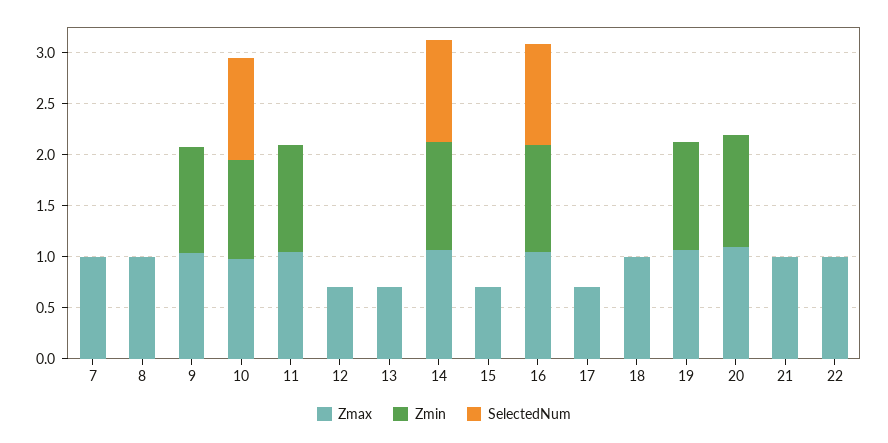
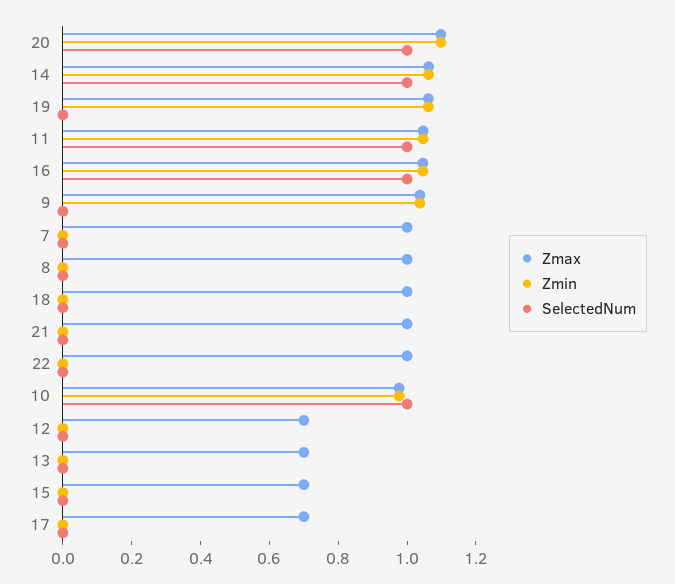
SelectedNum, 11: 0 -> 1
SelectedNum, 20: 0 -> 1

